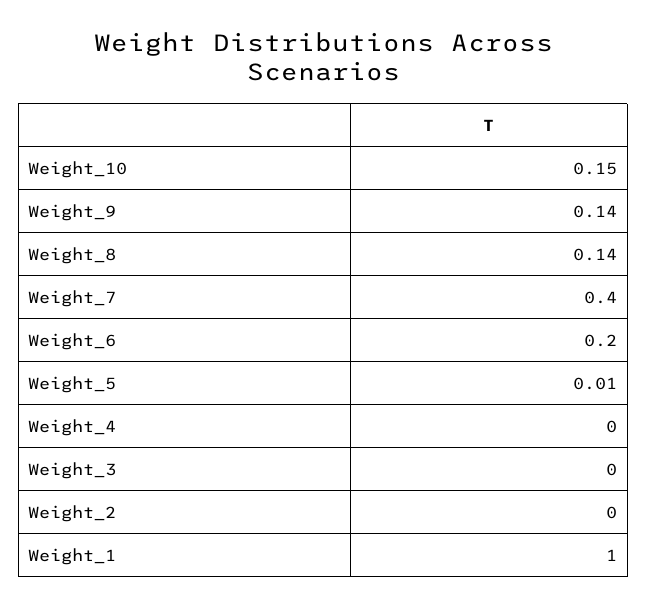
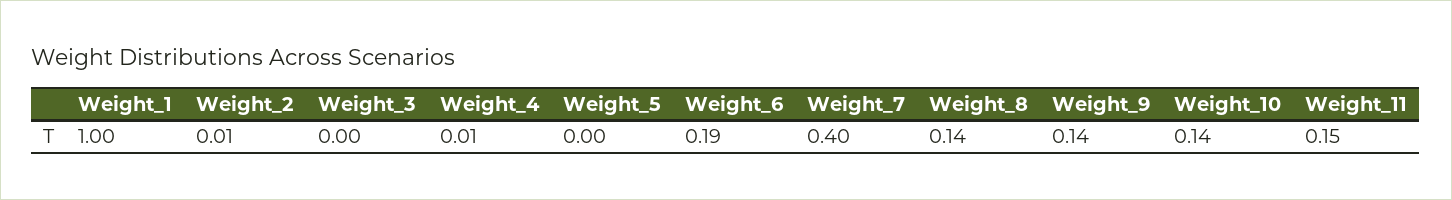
Weight_10: 0.15 -> 0.14
Weight_6: 0.2 -> 0.19
Weight_5: 0.01 -> 0
Weight_4: 0 -> 0.01
Weight_2: 0 -> 0.01
Weight_11: none -> 0.15

